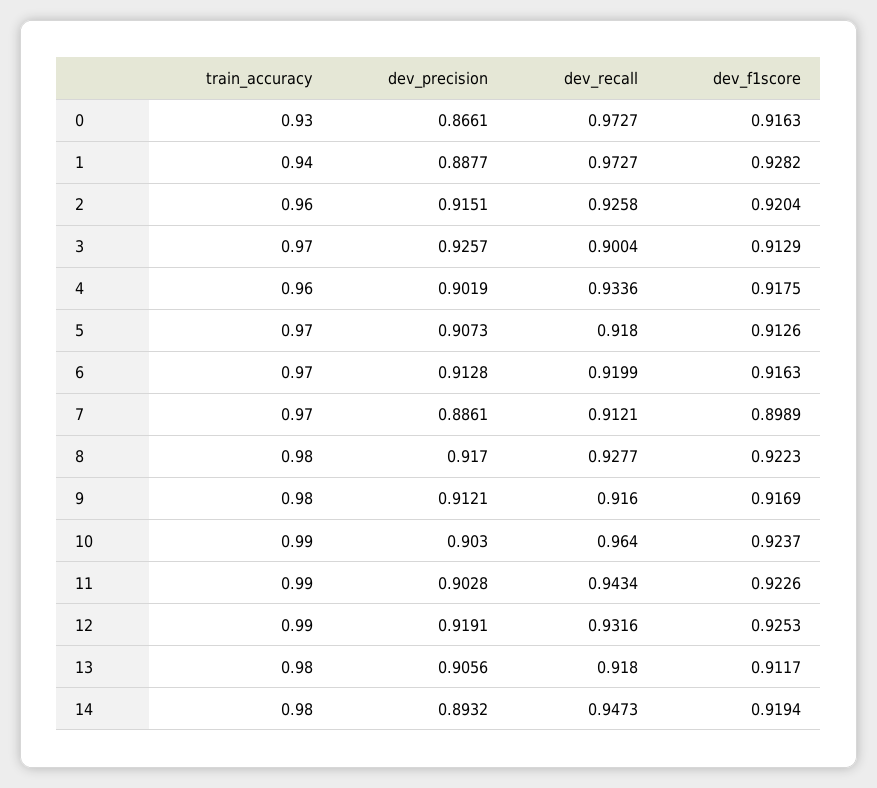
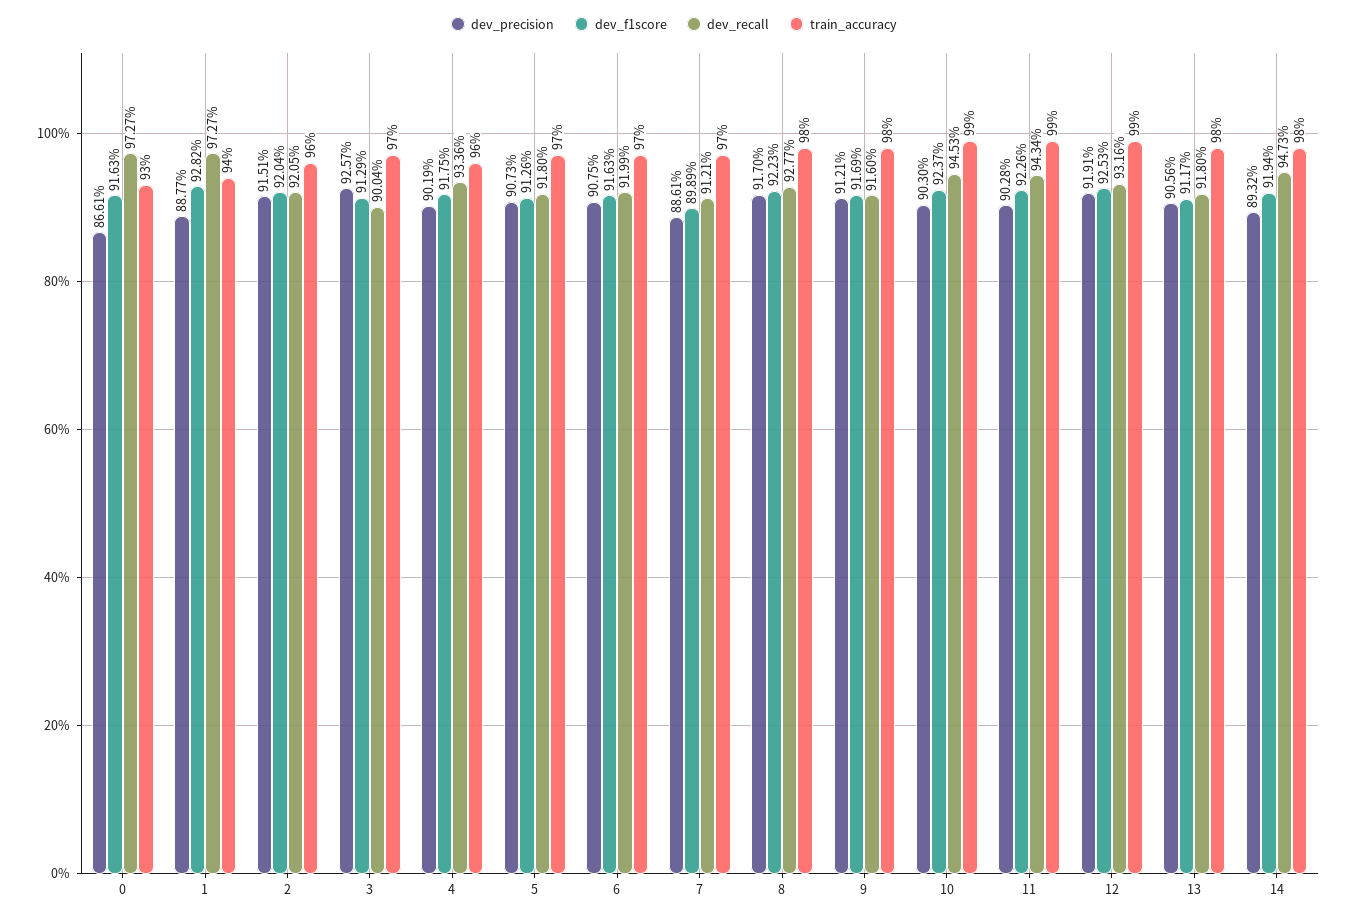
dev_recall, 2: 0.9258 -> 0.9205
dev_precision, 6: 0.9128 -> 0.9075
dev_recall, 10: 0.964 -> 0.9453

